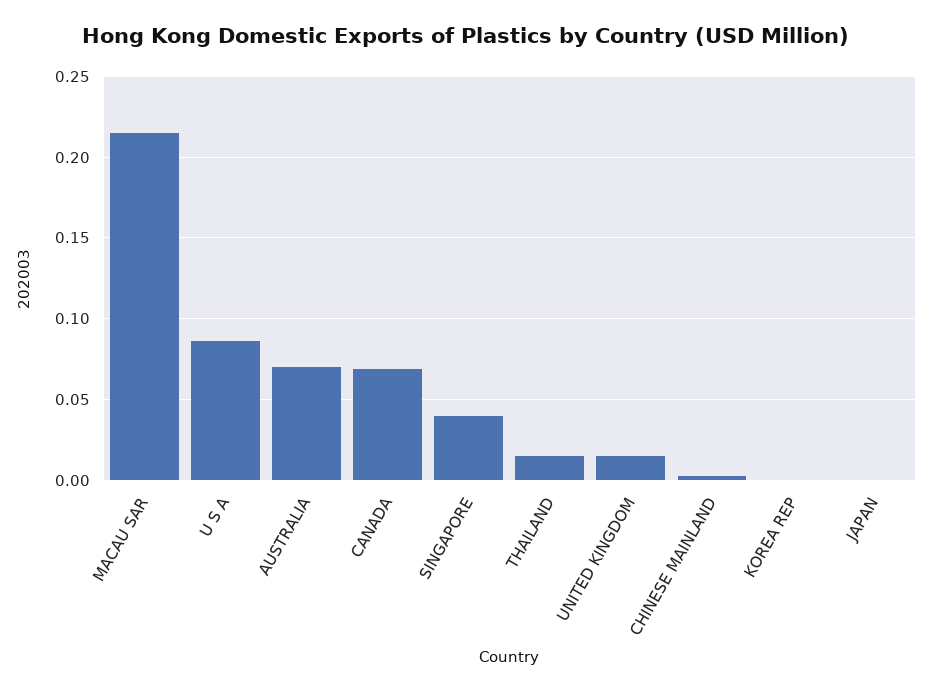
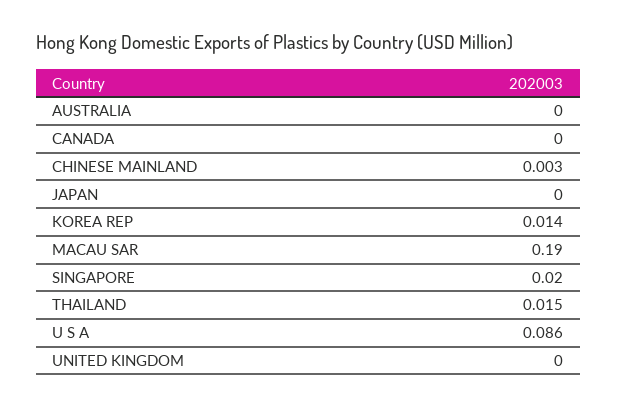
MACAU SAR: 0.215 -> 0.19
AUSTRALIA: 0.07 -> 0
CANADA: 0.07 -> 0
SINGAPORE: 0.04 -> 0.02
UNITED KINGDOM: 0.015 -> 0
KOREA REP: 0 -> 0.014

